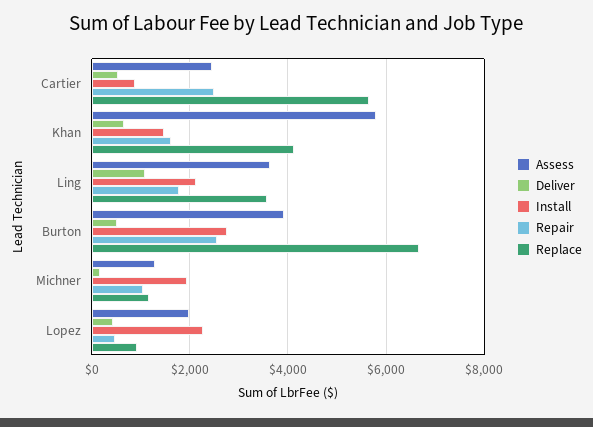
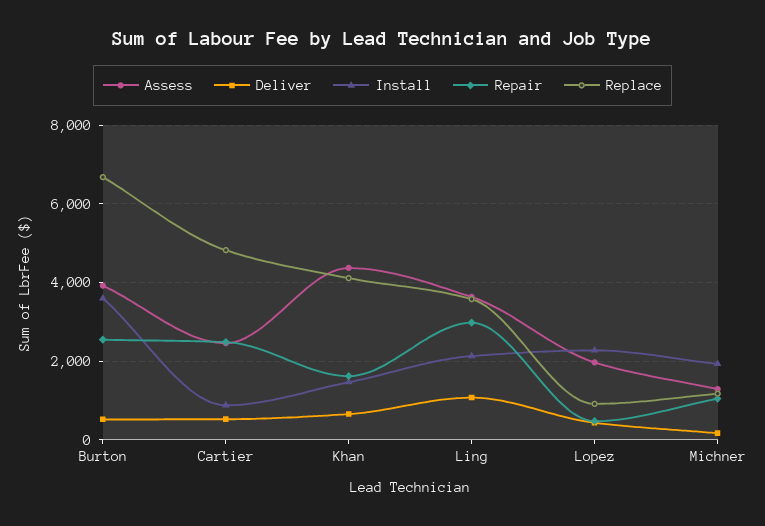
Replace, Cartier: 5600 -> 4800
Assess, Khan: 5800 -> 4400
Repair, Ling: 1800 -> 3000
Install, Burton: 2800 -> 3600

